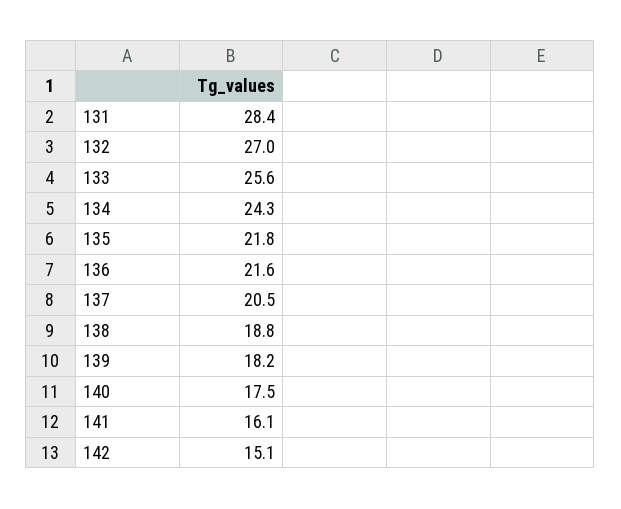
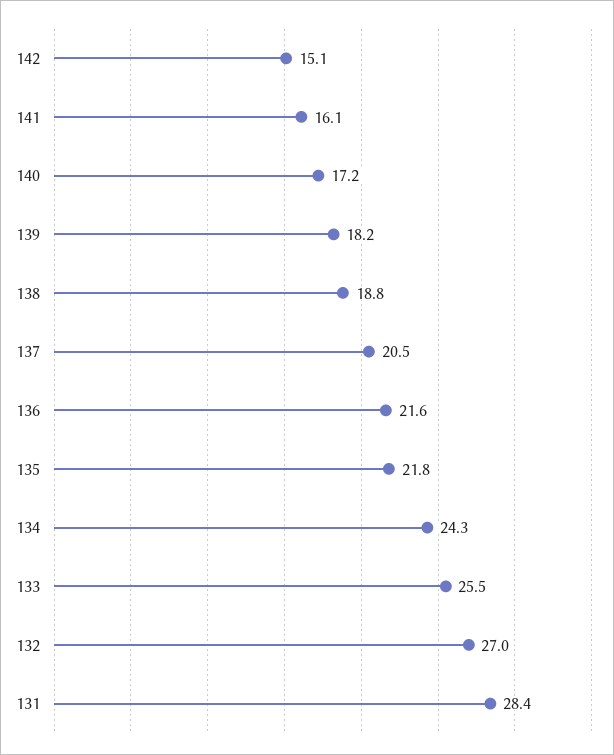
133: 25.6 -> 25.5
140: 17.5 -> 17.2

